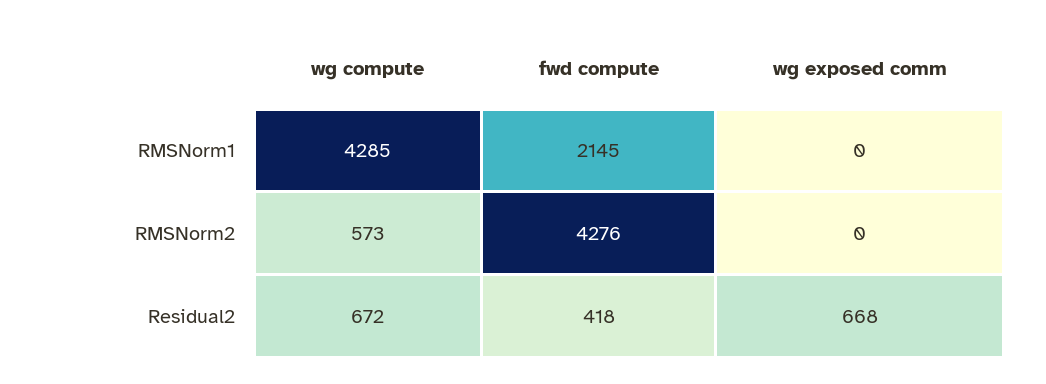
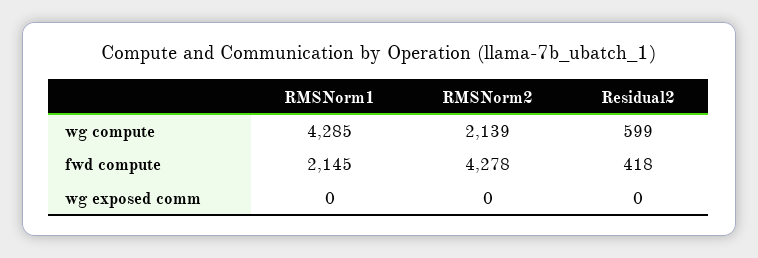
wg compute, RMSNorm2: 573 -> 2139
fwd compute, RMSNorm2: 4276 -> 4278
wg compute, Residual2: 672 -> 599
wg exposed comm, Residual2: 668 -> 0

